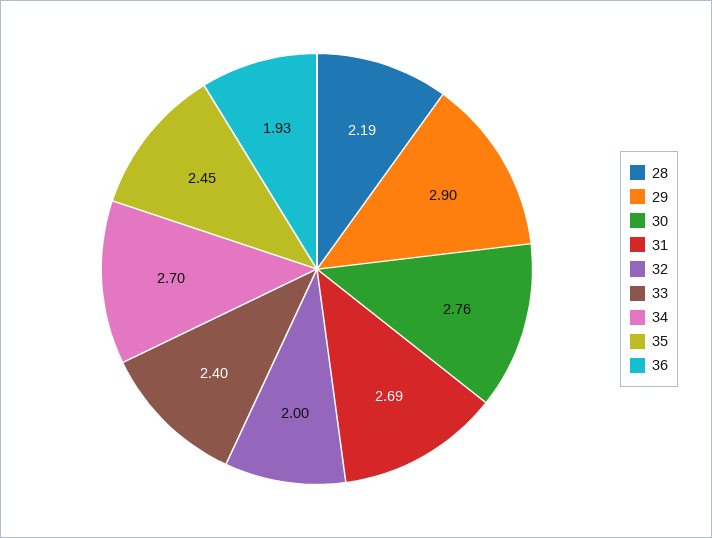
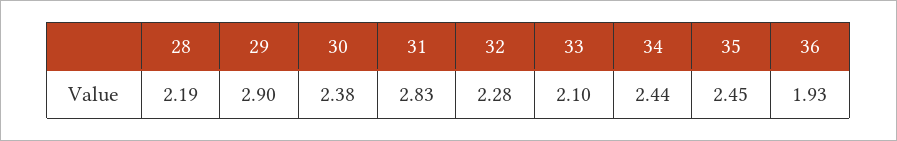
30: 2.76 -> 2.38
31: 2.69 -> 2.83
32: 2 -> 2.28
33: 2.4 -> 2.1
34: 2.7 -> 2.44

